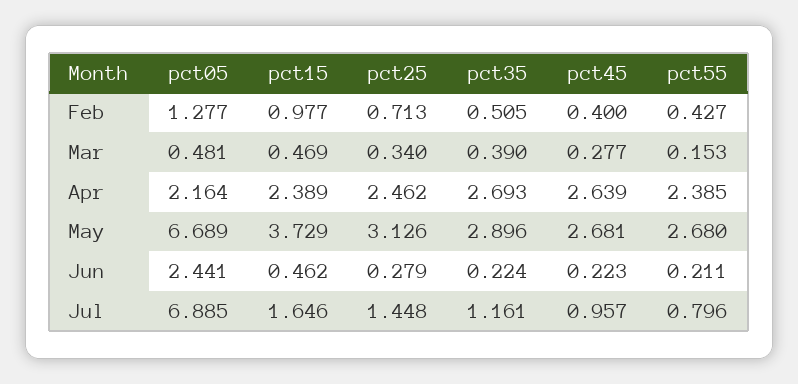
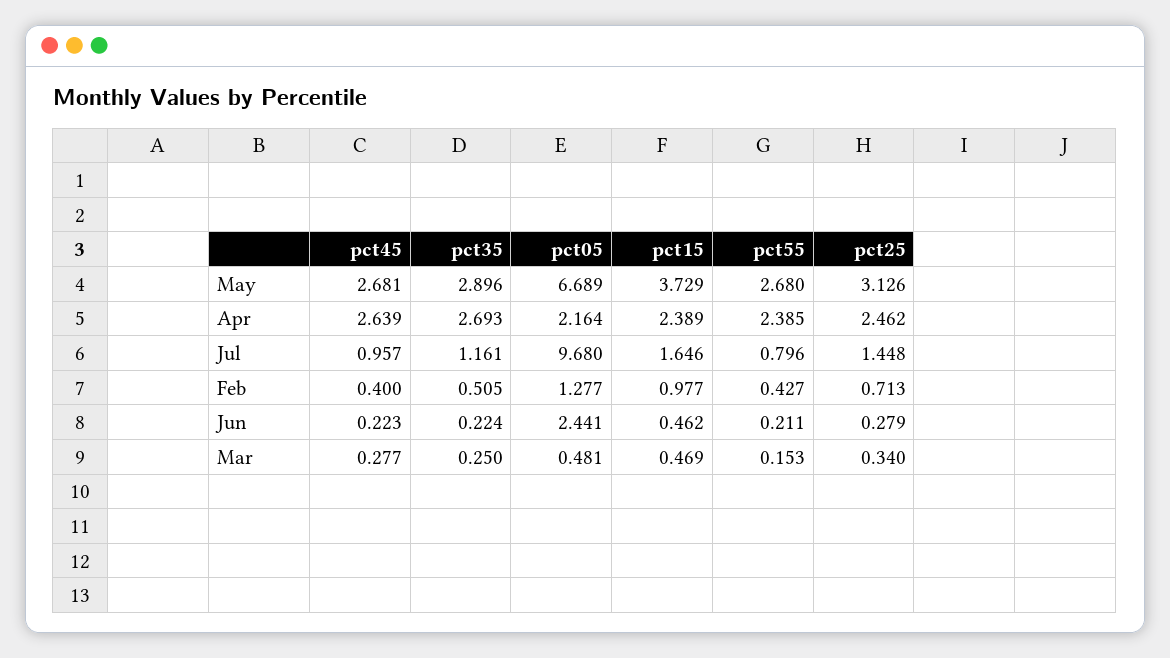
pct35, Mar: 0.39 -> 0.25
pct05, Jul: 6.885 -> 9.68

